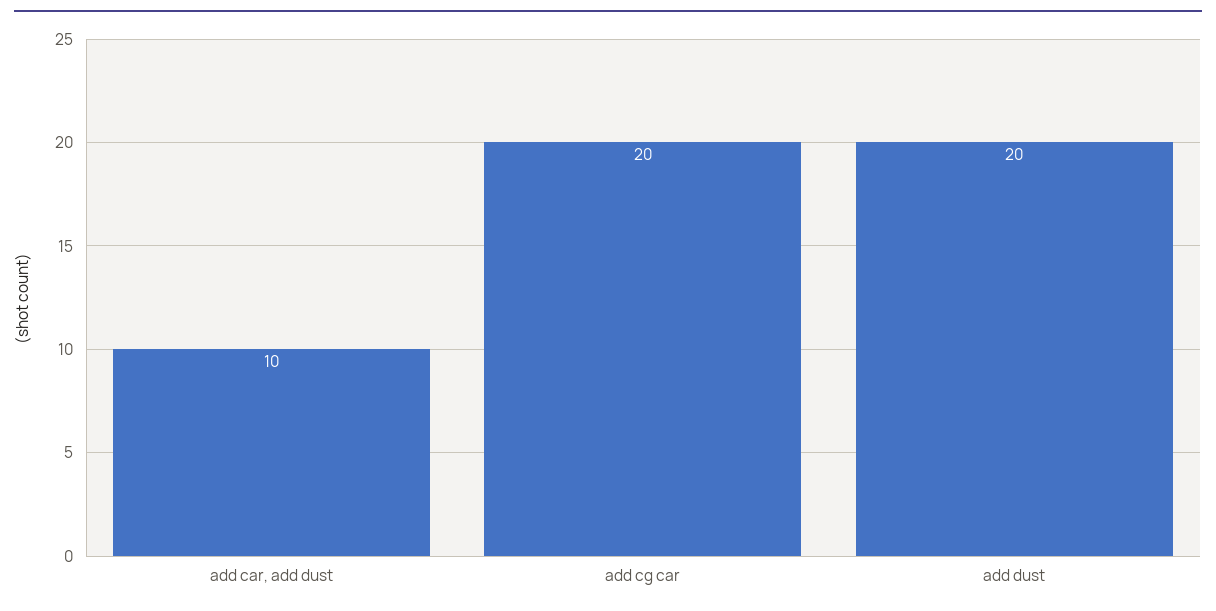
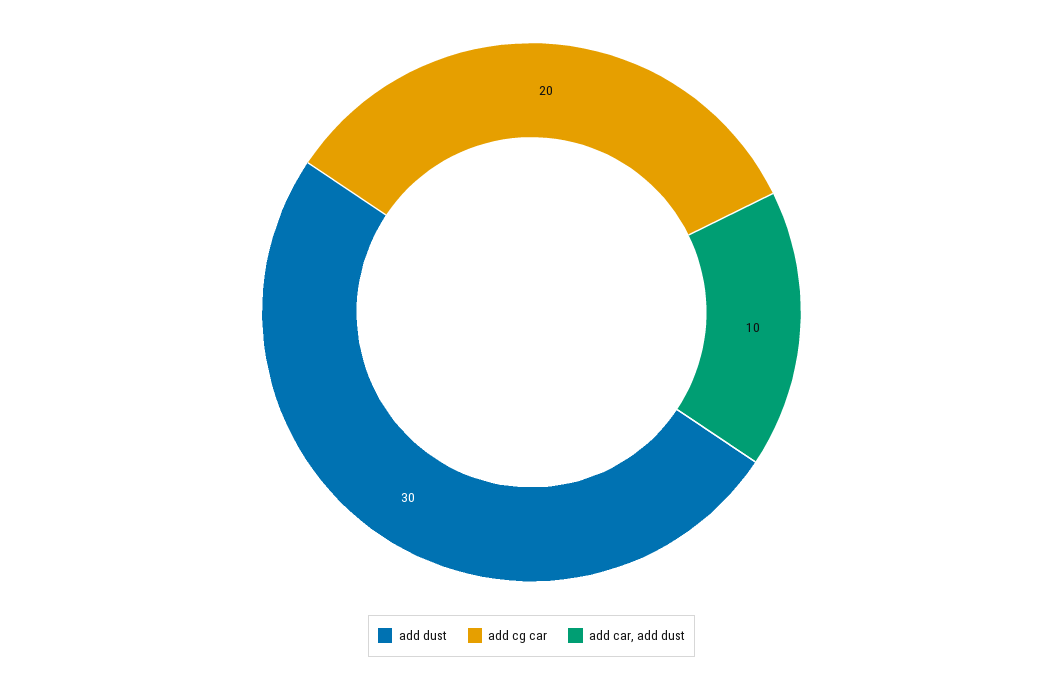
add dust: 20 -> 30

